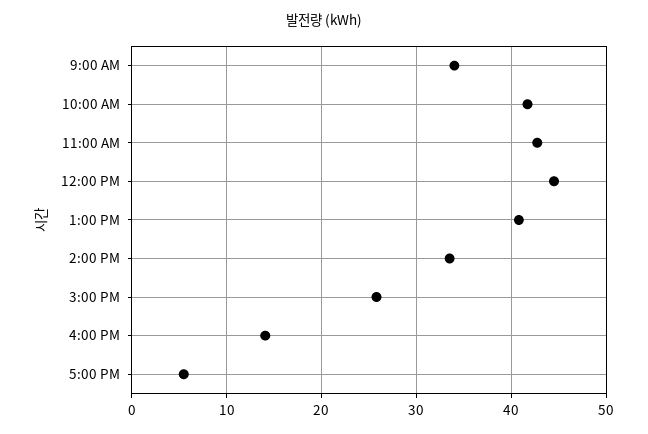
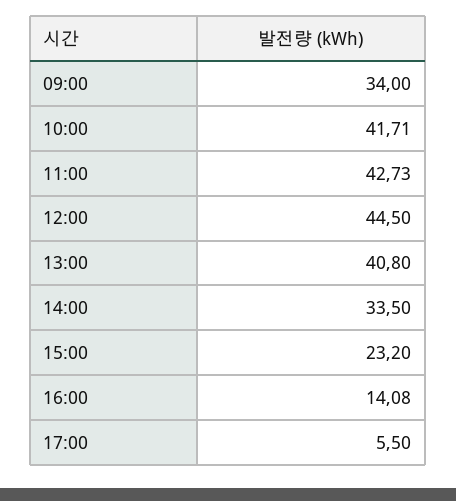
3:00 PM: 26 -> 23.2

